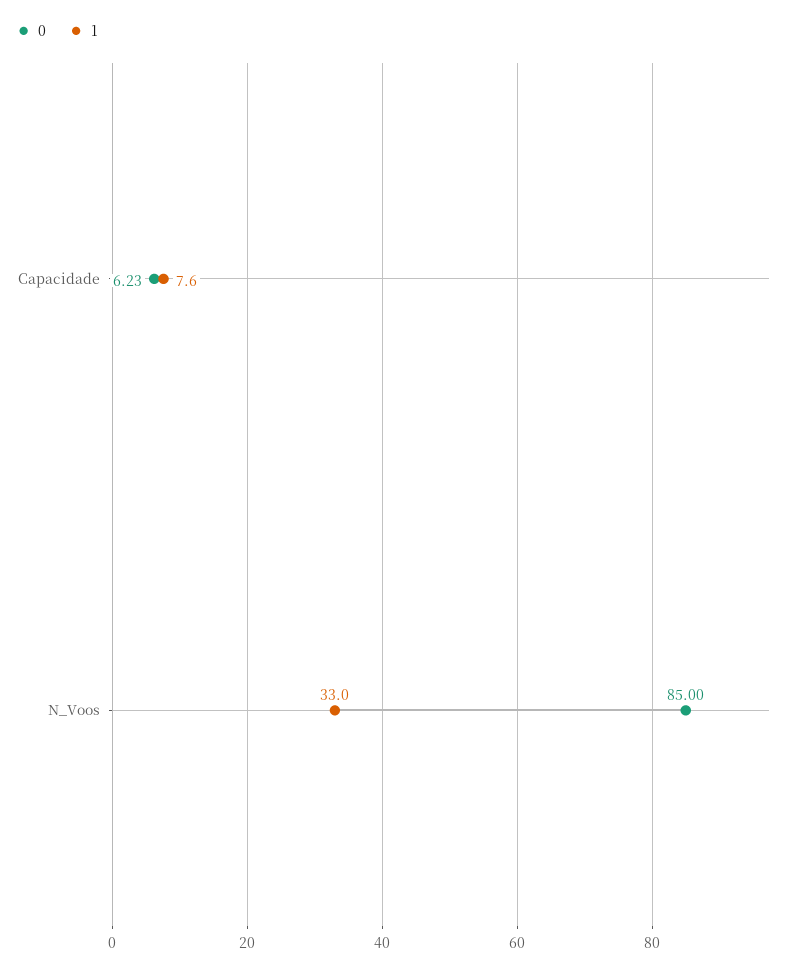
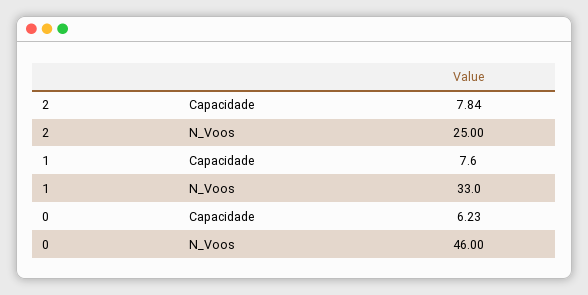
0, N_Voos: 85 -> 46
2, Capacidade: none -> 7.84
2, N_Voos: none -> 25

